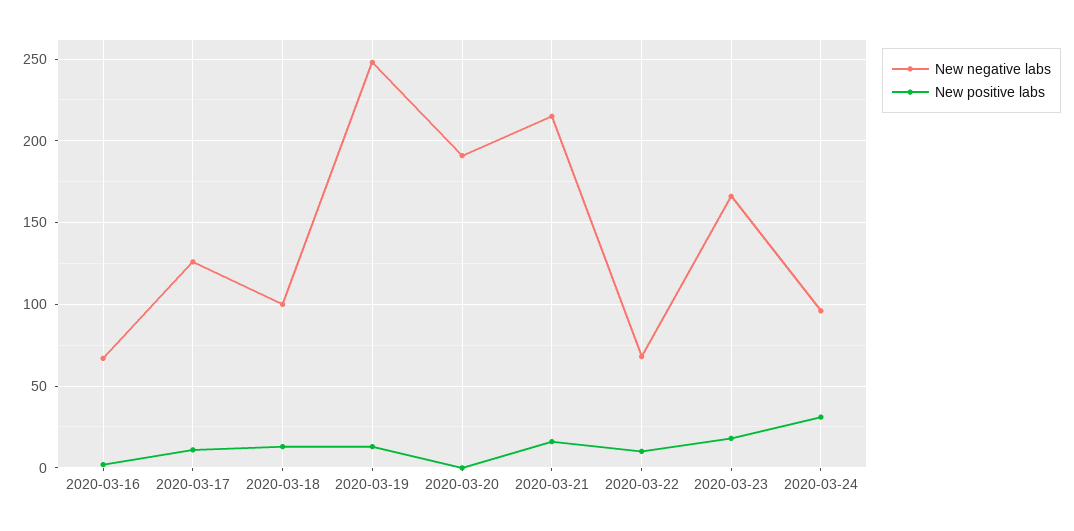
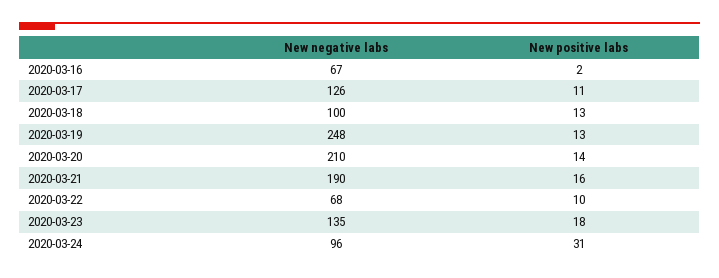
New negative labs, 2020-03-20: 190 -> 210
New positive labs, 2020-03-20: 0 -> 14
New negative labs, 2020-03-21: 215 -> 190
New negative labs, 2020-03-23: 165 -> 135

